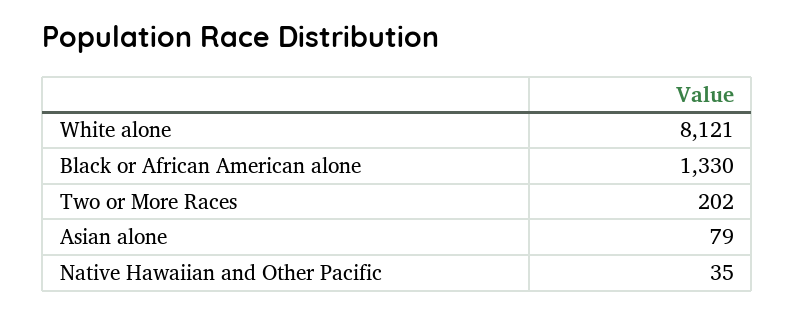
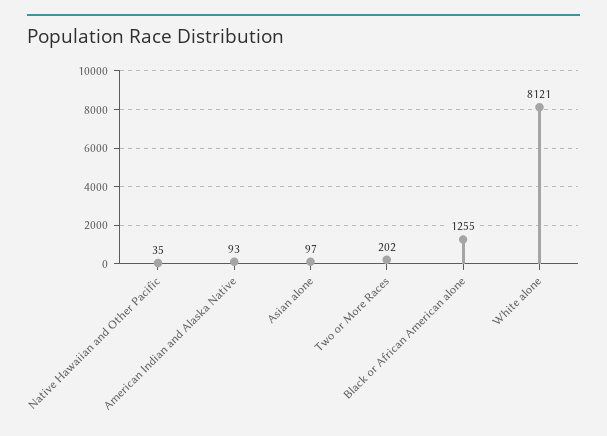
Black or African American alone: 1330 -> 1255
Asian alone: 79 -> 97
American Indian and Alaska Native: none -> 93

